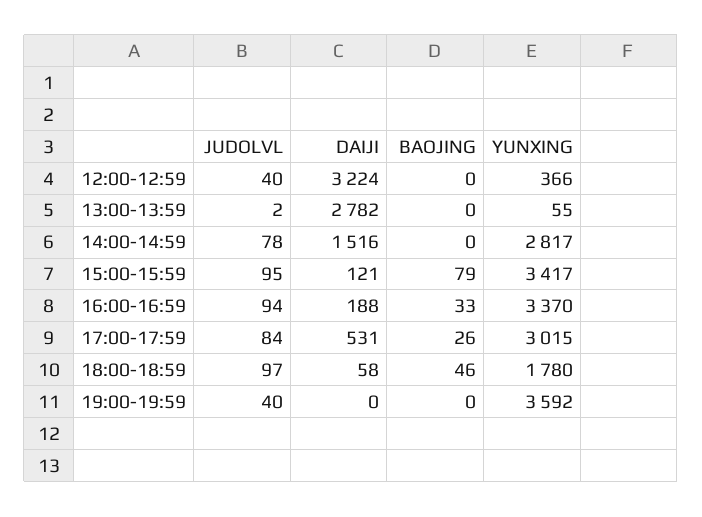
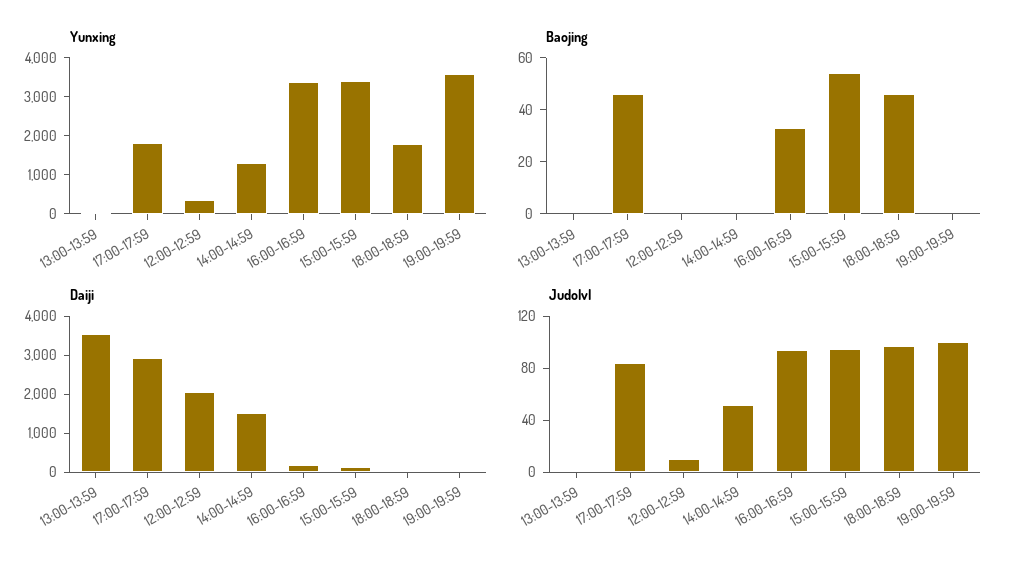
JUDOLVL, 12:00-12:59: 40 -> 10
DAIJI, 12:00-12:59: 3224 -> 2000
DAIJI, 13:00-13:59: 2782 -> 3500
JUDOLVL, 14:00-14:59: 78 -> 50
YUNXING, 14:00-14:59: 2817 -> 1250
BAOJING, 15:00-15:59: 79 -> 55
DAIJI, 17:00-17:59: 531 -> 3000
BAOJING, 17:00-17:59: 26 -> 45
YUNXING, 17:00-17:59: 3015 -> 1750
JUDOLVL, 19:00-19:59: 40 -> 100

